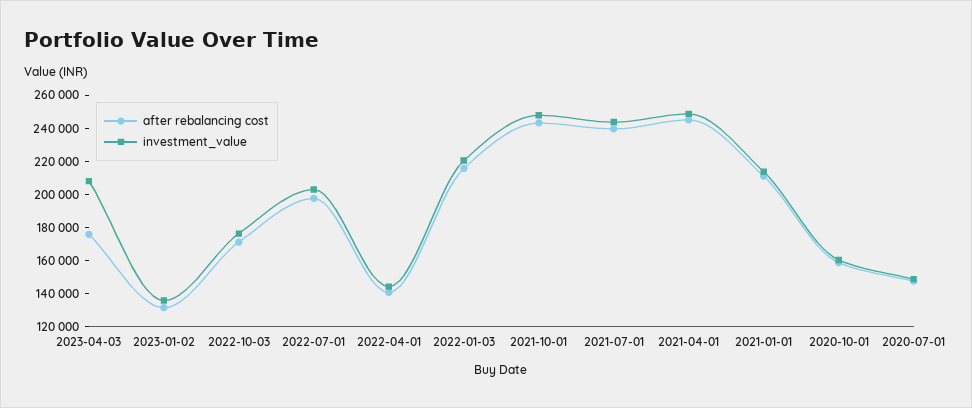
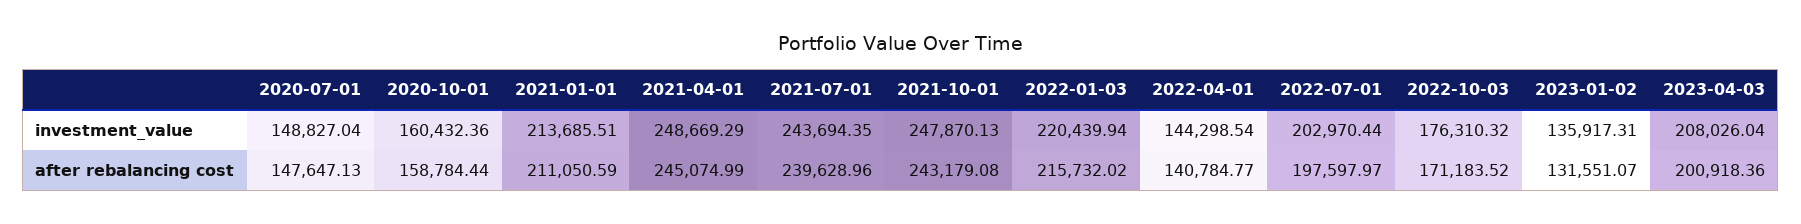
after rebalancing cost, 2023-04-03: 175000 -> 200918.36

